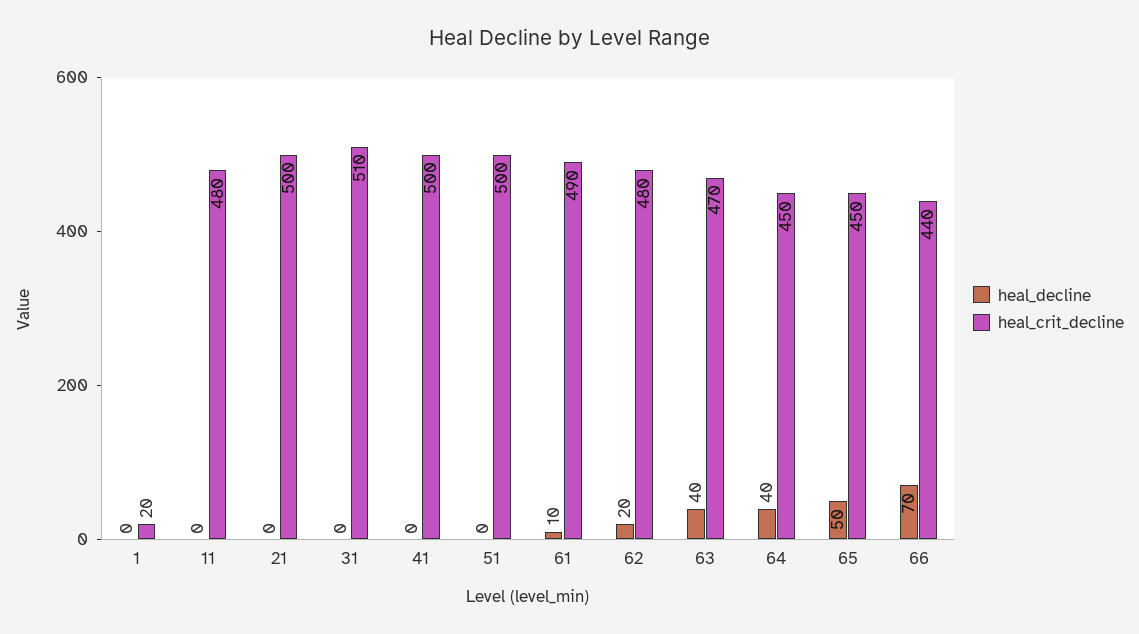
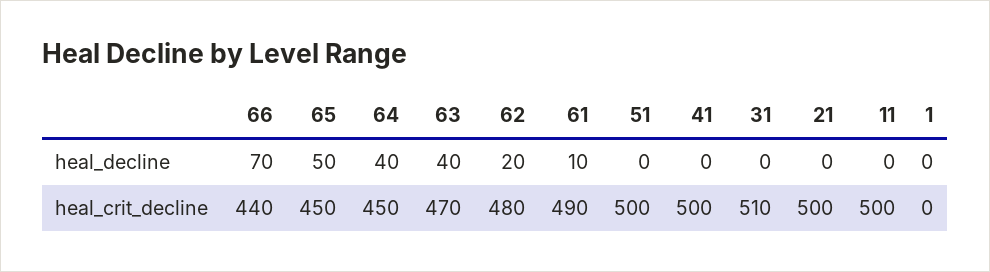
heal_crit_decline, 1: 20 -> 0
heal_crit_decline, 11: 480 -> 500

